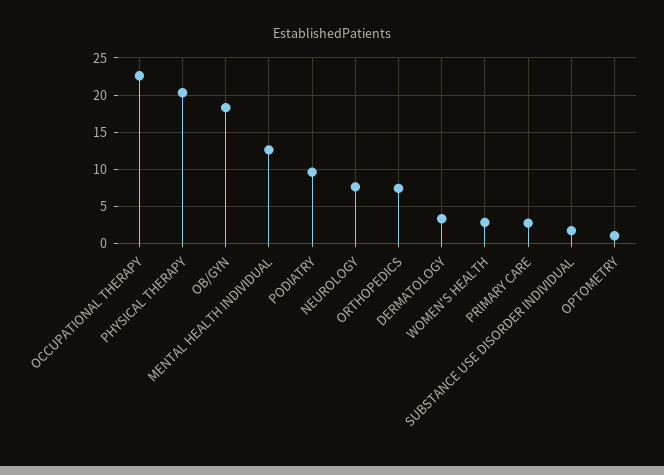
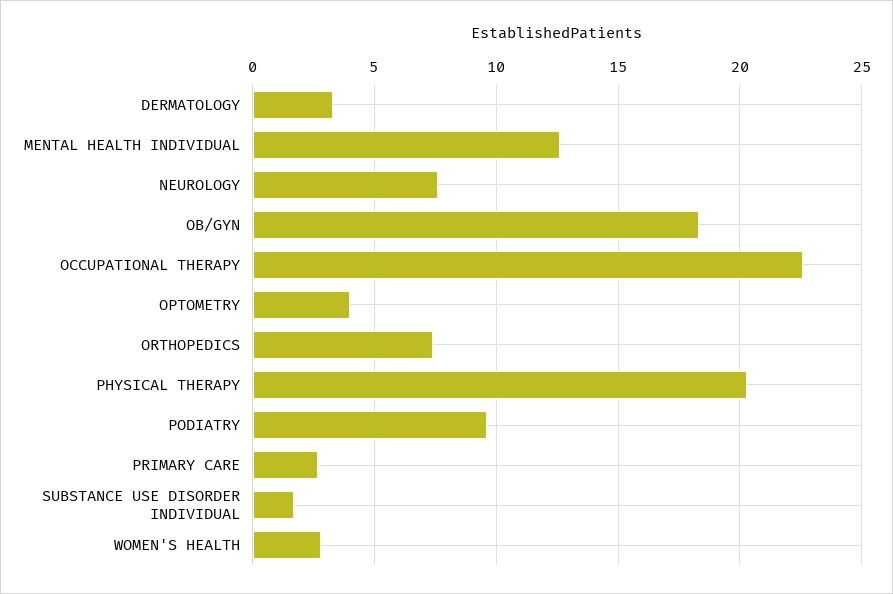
OPTOMETRY: 1 -> 4

